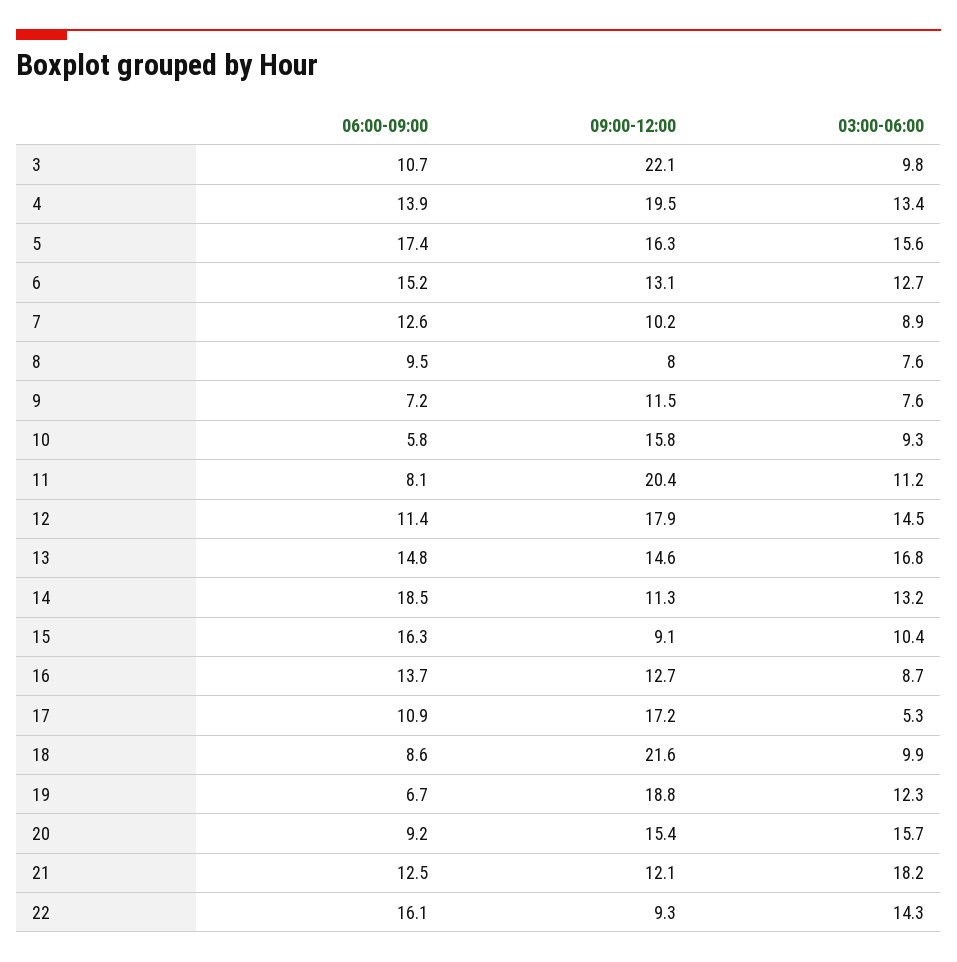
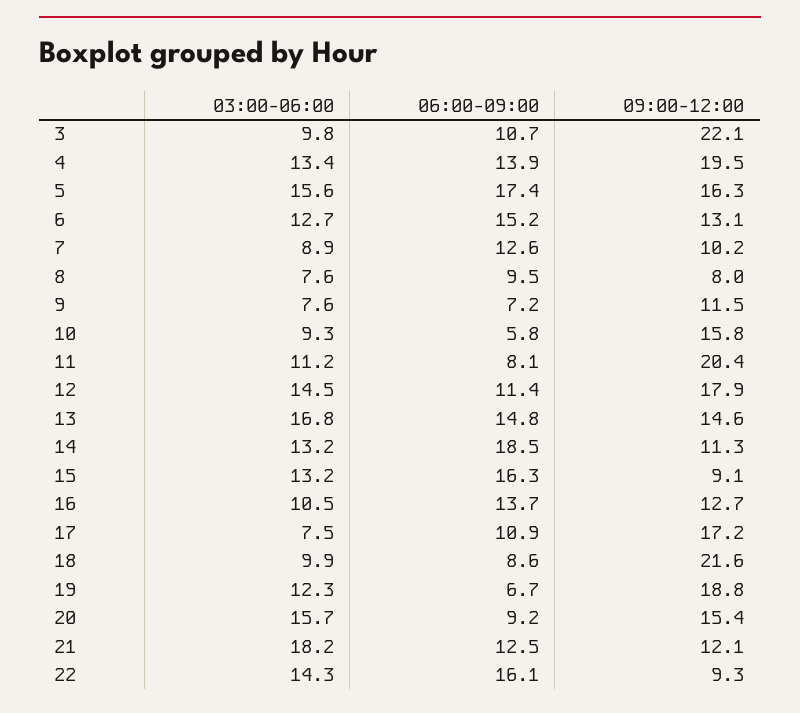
03:00-06:00, 15: 10.4 -> 13.2
03:00-06:00, 16: 8.7 -> 10.5
03:00-06:00, 17: 5.3 -> 7.5

